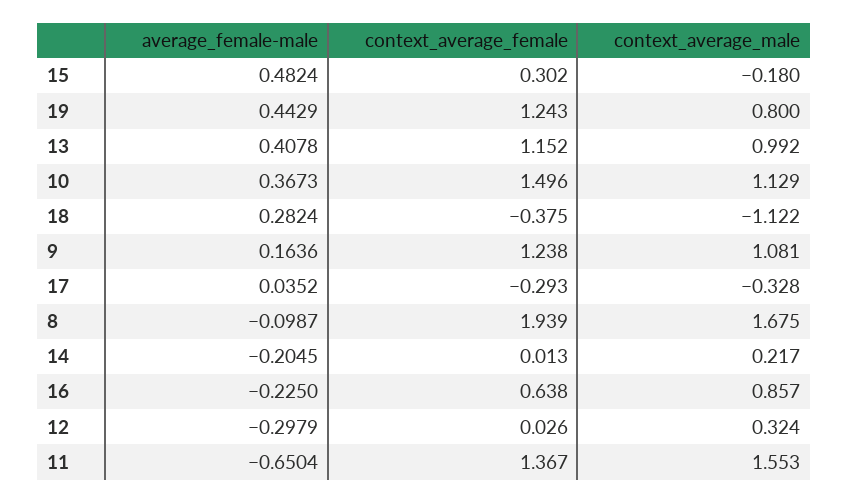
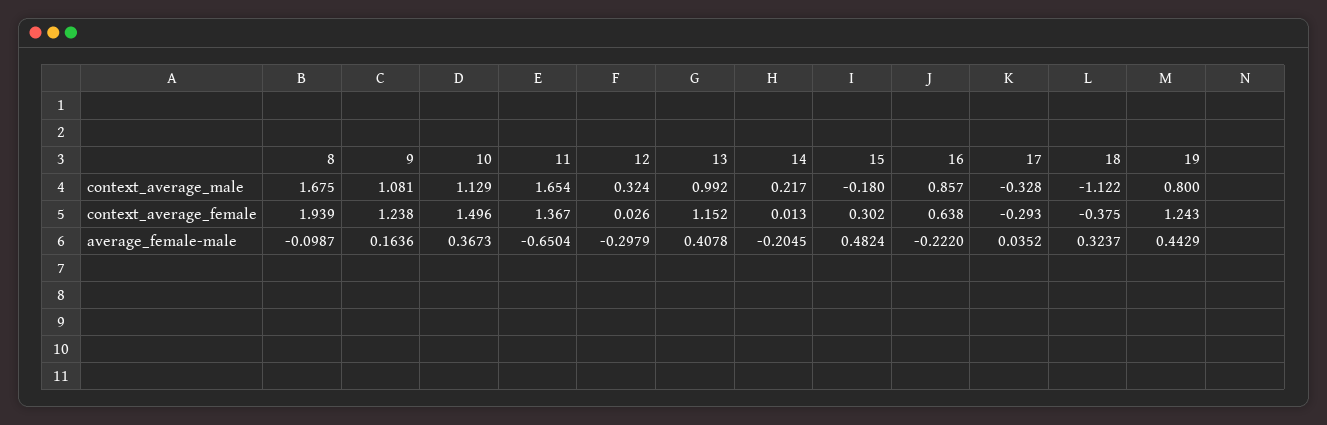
average_female-male, 18: 0.2824 -> 0.3237
average_female-male, 16: -0.225 -> -0.222
context_average_male, 11: 1.553 -> 1.654

